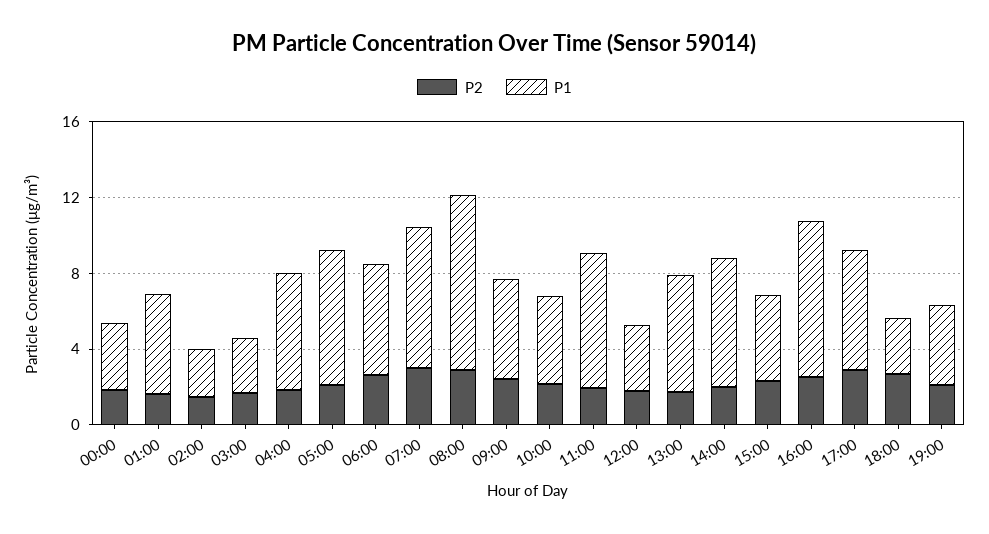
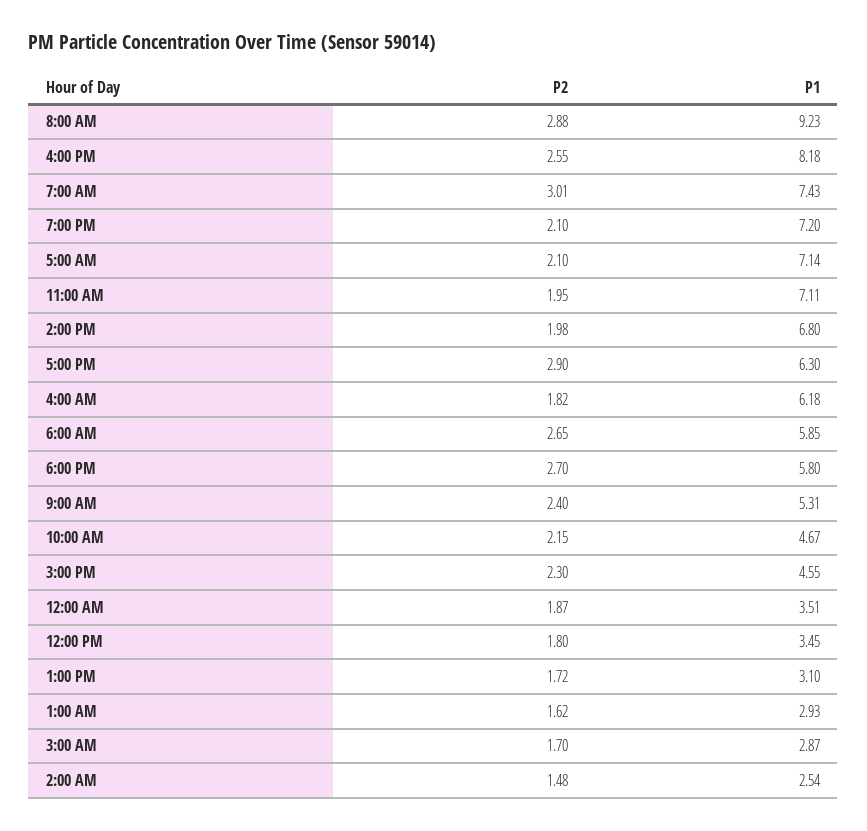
P1, 01:00: 5 -> 2.93
P1, 13:00: 6 -> 3.1
P1, 18:00: 3 -> 5.8
P1, 19:00: 4 -> 7.2

